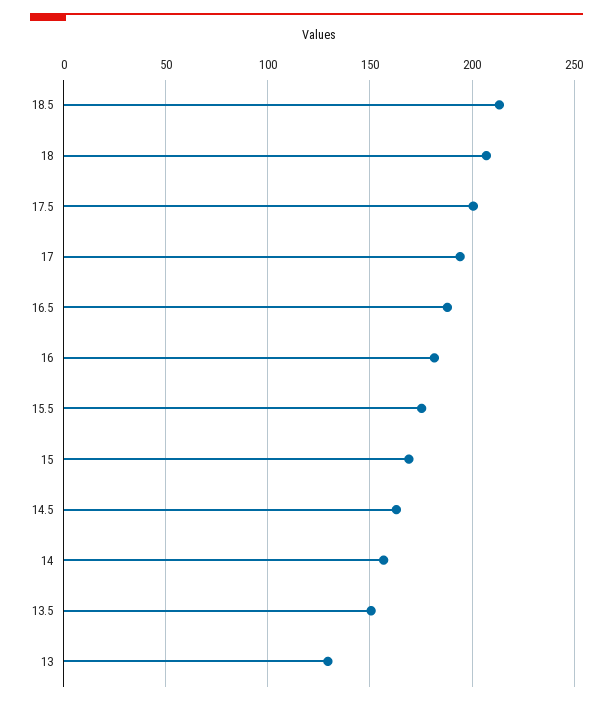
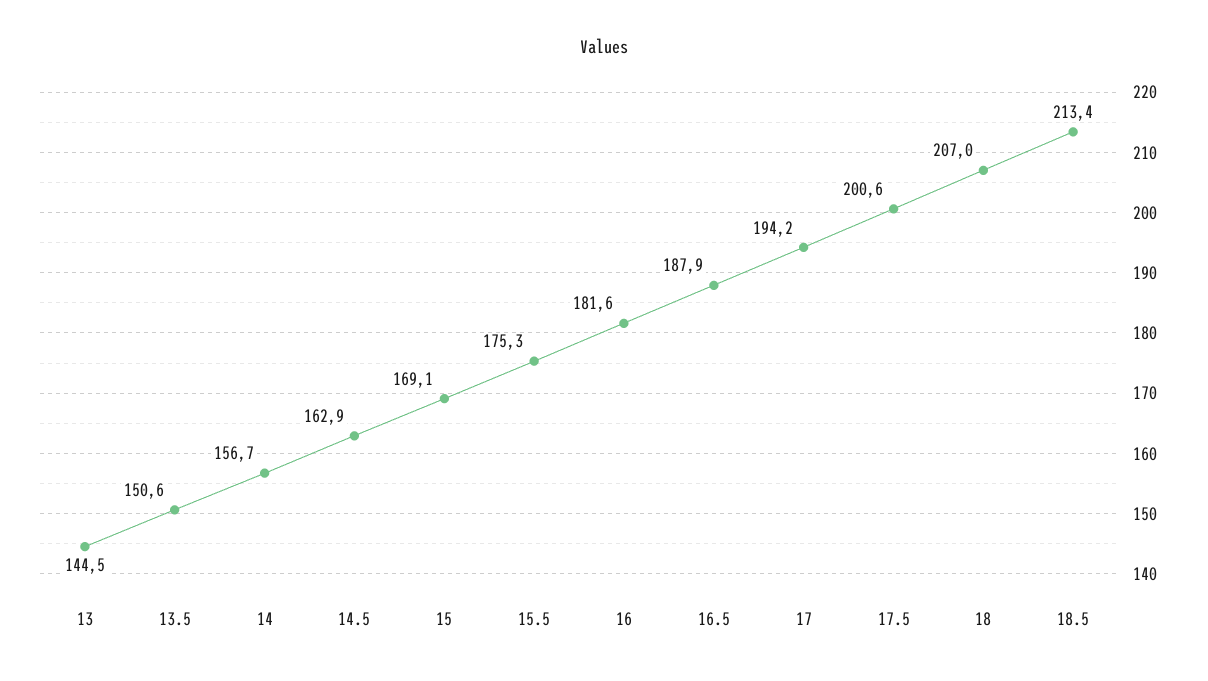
13: 130 -> 144.5

